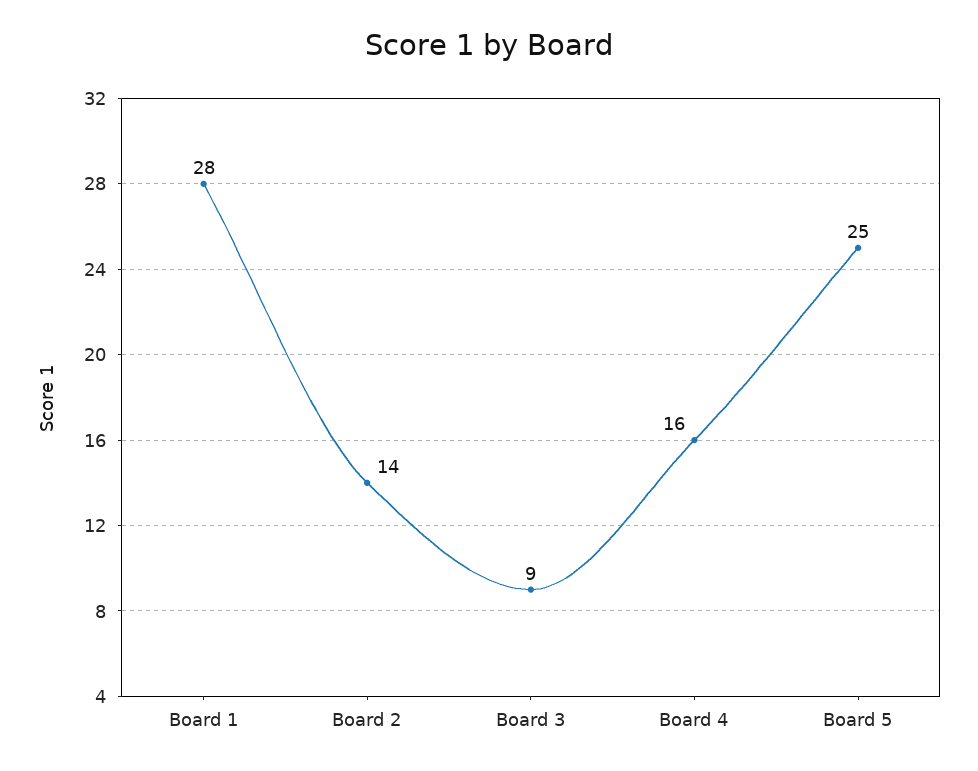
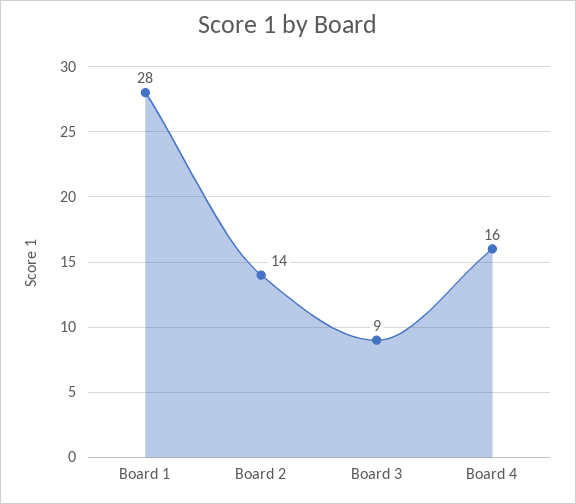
Board 5: 25 -> none

